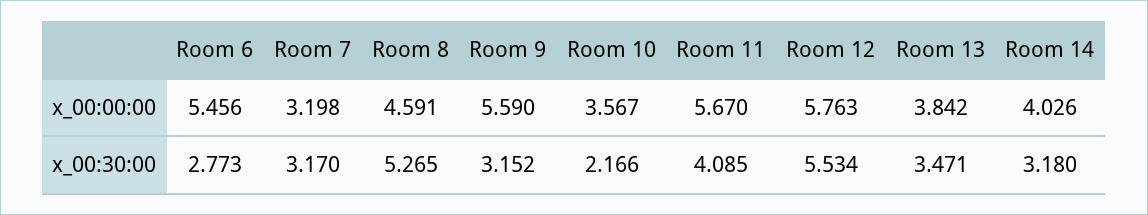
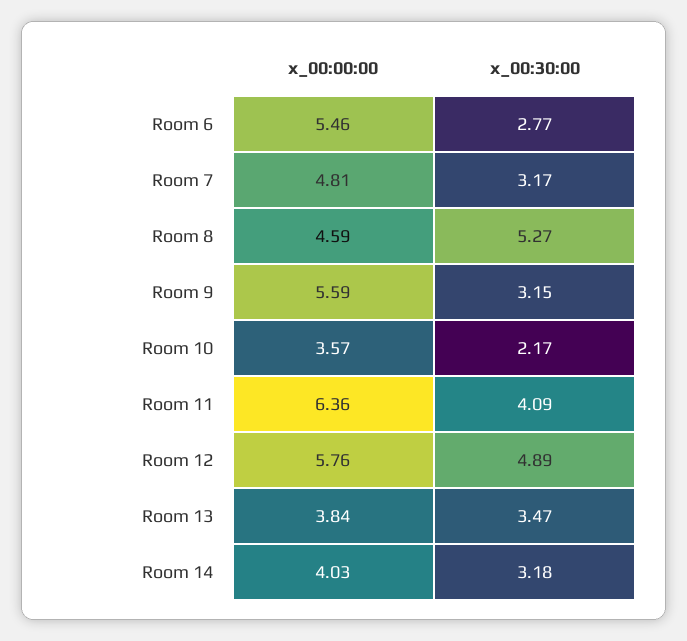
Room 7, x_00:00:00: 3.198 -> 4.81
Room 11, x_00:00:00: 5.67 -> 6.36
Room 12, x_00:30:00: 5.534 -> 4.89

